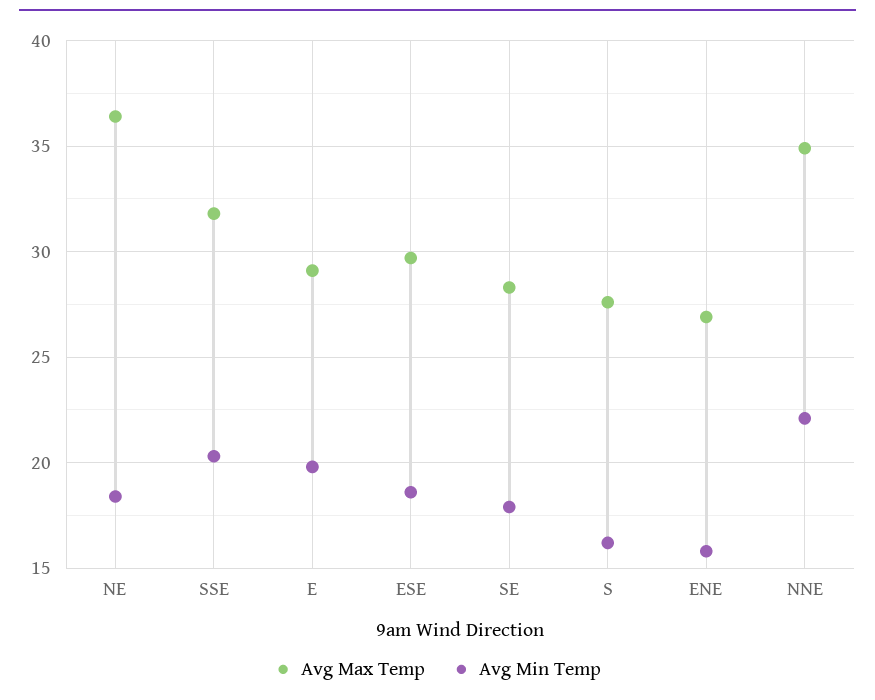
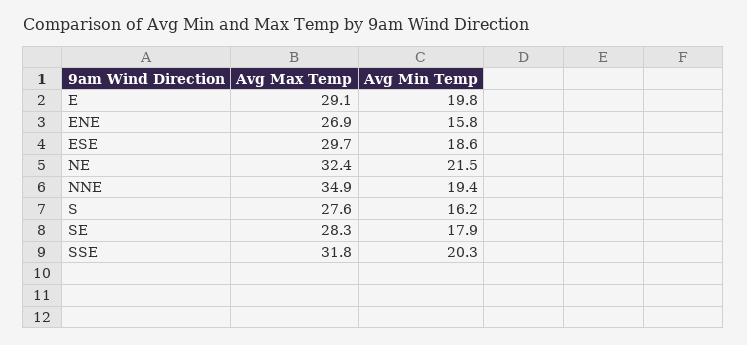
Avg Max Temp, NE: 36.5 -> 32.4
Avg Min Temp, NE: 18.5 -> 21.5
Avg Min Temp, NNE: 22 -> 19.4

